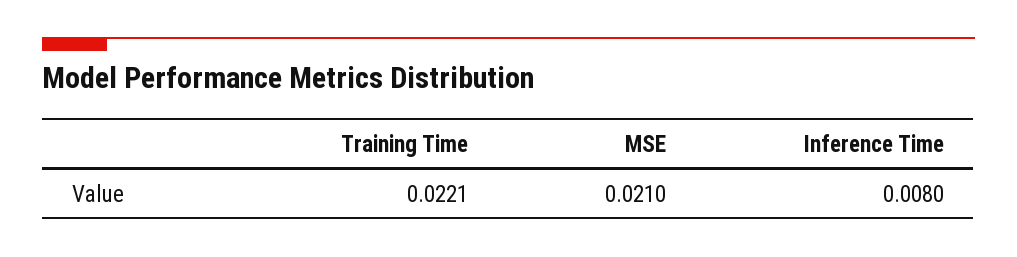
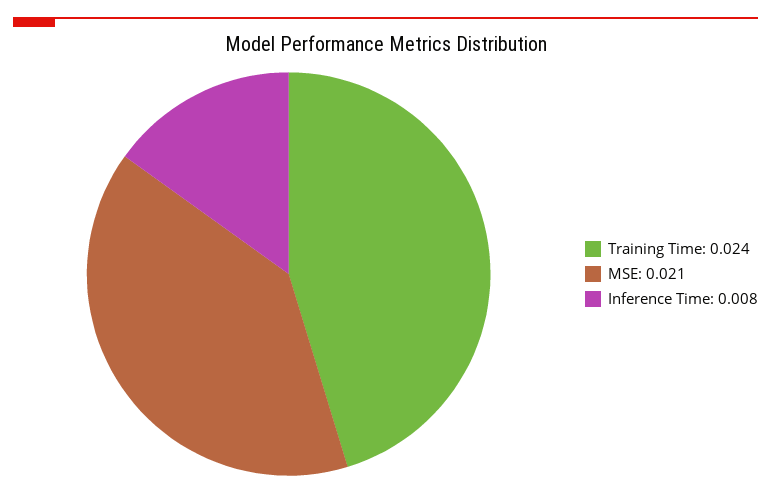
Training Time: 0.0221 -> 0.024

